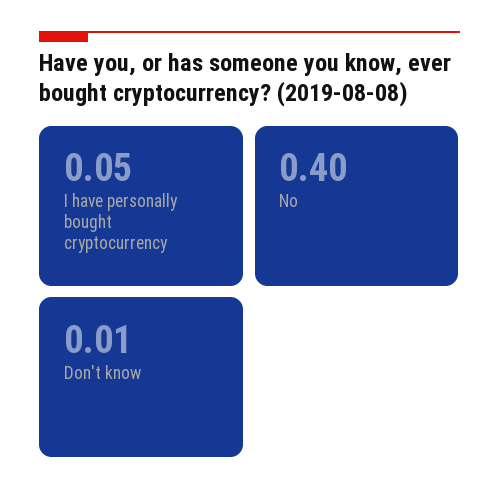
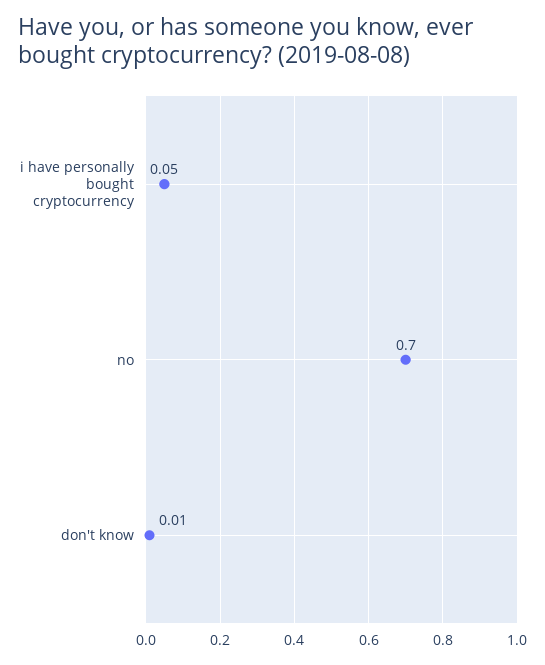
No: 0.4 -> 0.7

